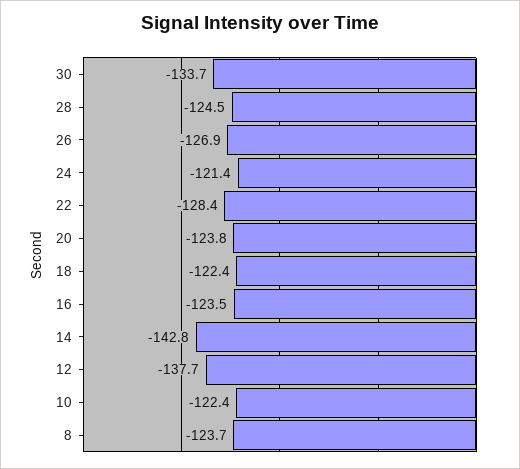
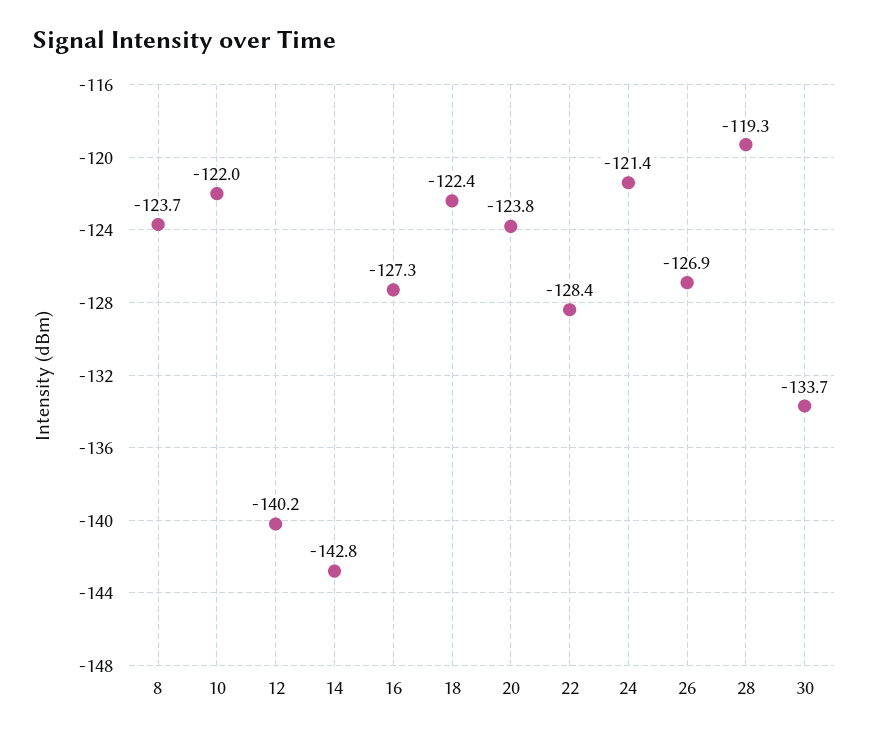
28: -124.5 -> -119.3
16: -123.5 -> -127.3
12: -137.7 -> -140.2
10: -122.4 -> -122

